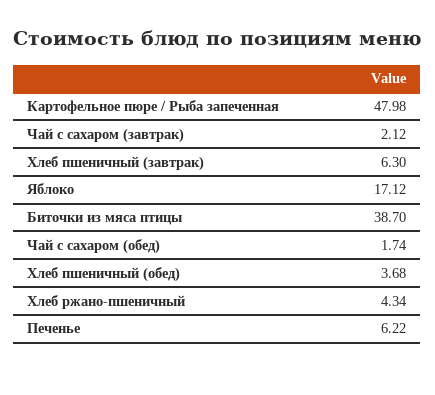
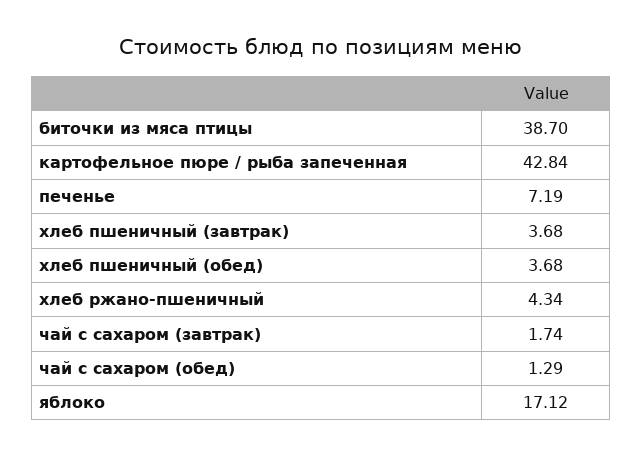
Картофельное пюре / Рыба запеченная: 47.98 -> 42.84
Чай с сахаром (завтрак): 2.12 -> 1.74
Хлеб пшеничный (завтрак): 6.3 -> 3.68
Чай с сахаром (обед): 1.74 -> 1.29
Печенье: 6.22 -> 7.19

